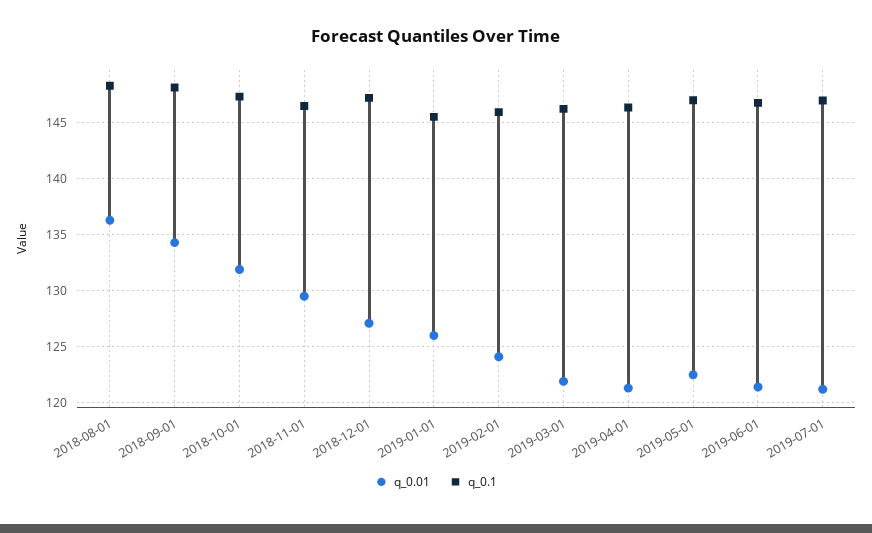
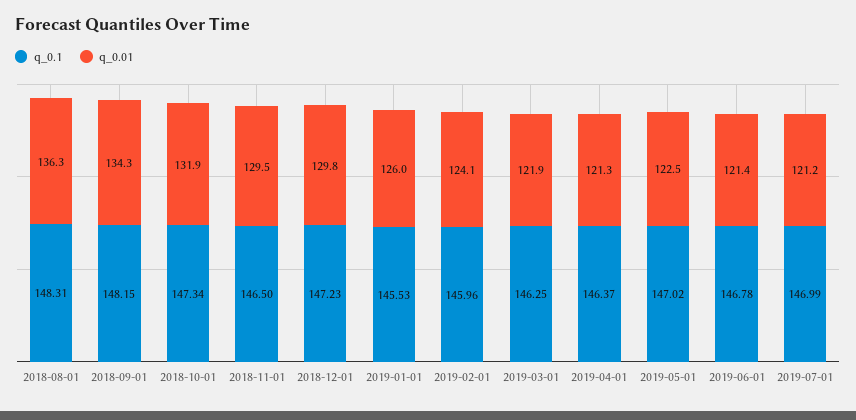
q_0.01, 2018-12-01: 127 -> 129.8

